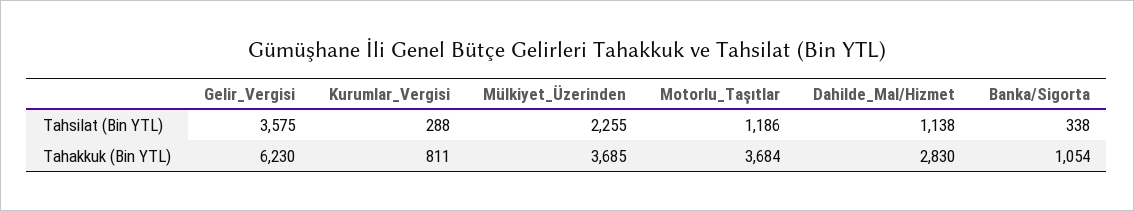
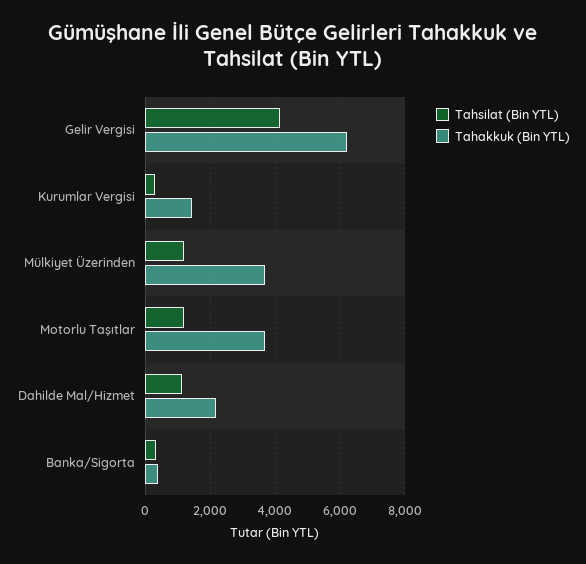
Tahsilat (Bin YTL), Gelir_Vergisi: 3575 -> 4200
Tahsilat (Bin YTL), Mülkiyet_Üzerinden: 2255 -> 1200
Tahakkuk (Bin YTL), Kurumlar_Vergisi: 811 -> 1400
Tahakkuk (Bin YTL), Dahilde_Mal/Hizmet: 2830 -> 2200
Tahakkuk (Bin YTL), Banka/Sigorta: 1054 -> 400

